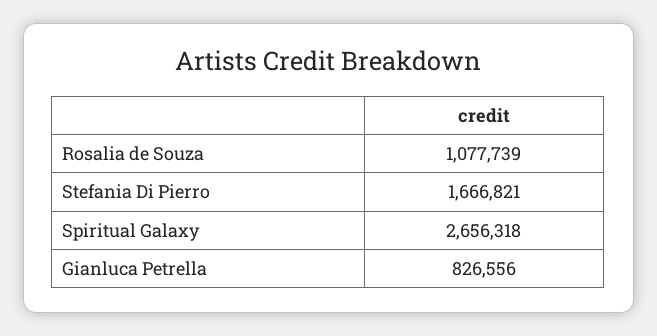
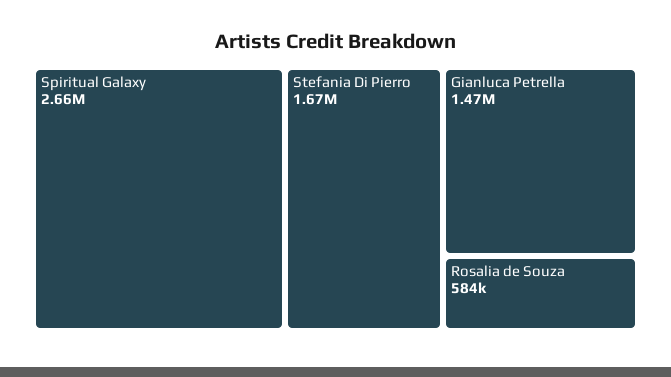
Rosalia de Souza: 1077739 -> 584000
Gianluca Petrella: 826556 -> 1470000

